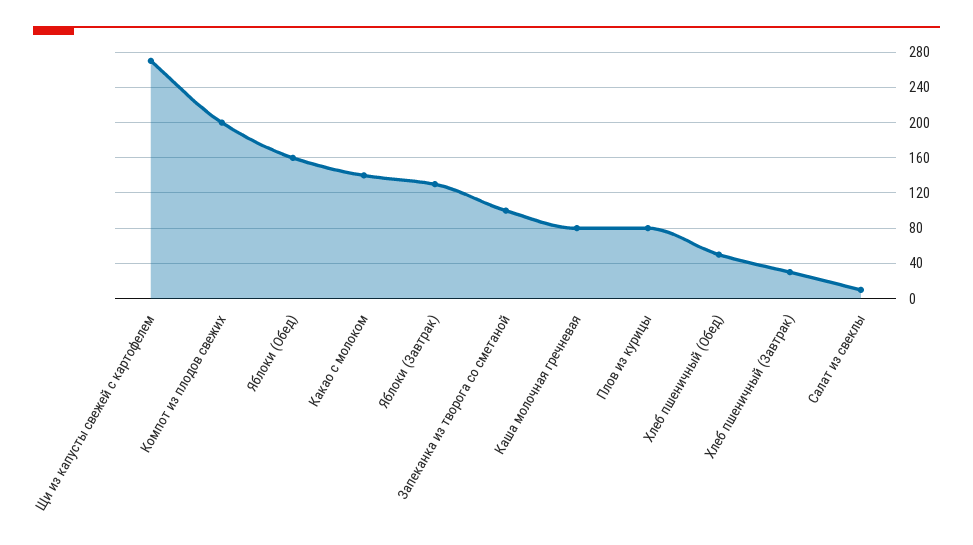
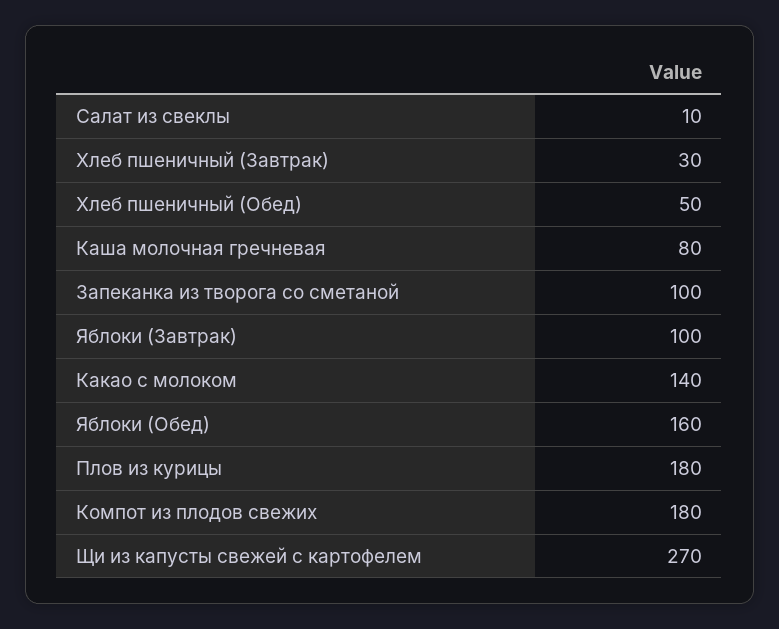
Компот из плодов свежих: 200 -> 180
Яблоки (Завтрак): 130 -> 100
Плов из курицы: 80 -> 180

